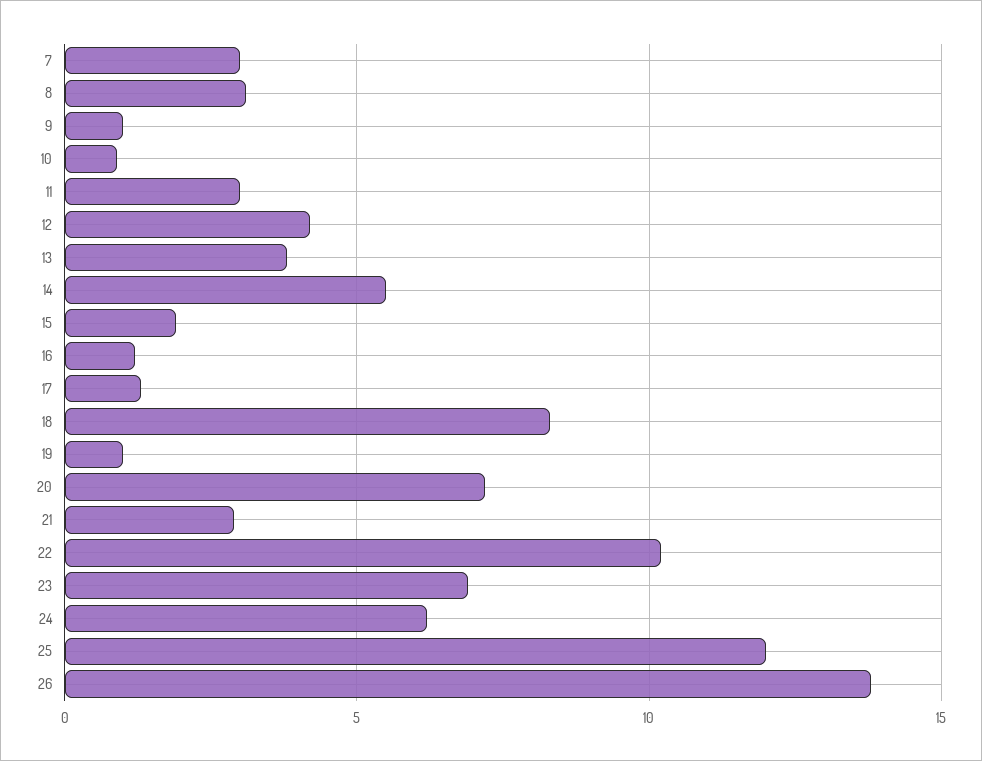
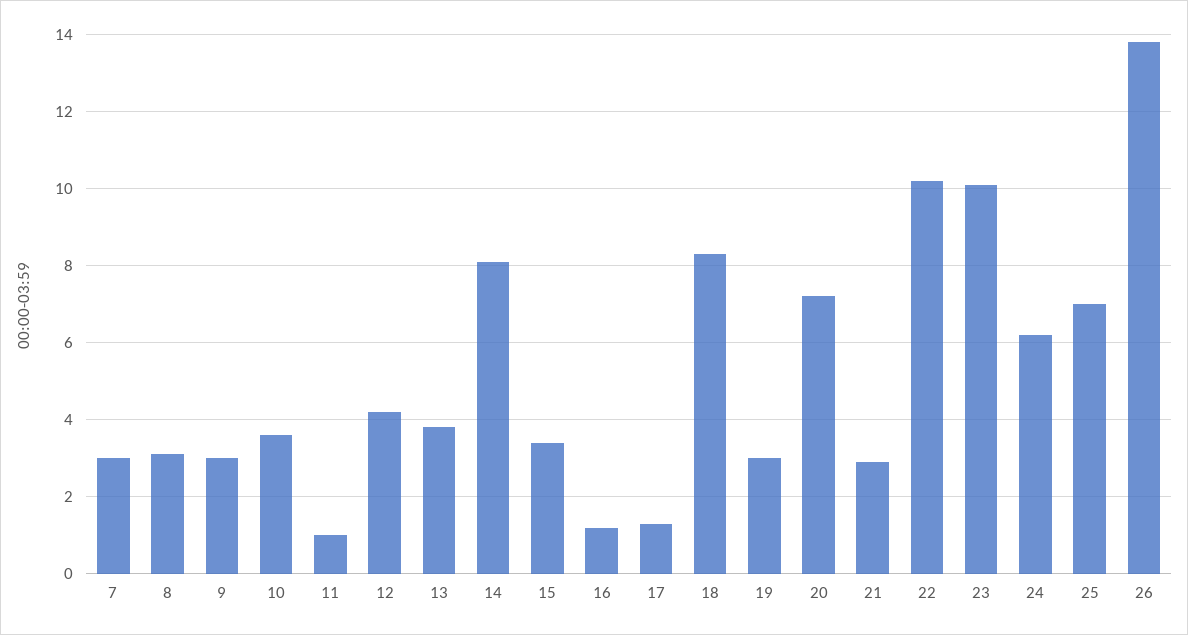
9: 1 -> 3
10: 1 -> 3.5
11: 3 -> 1
14: 5.5 -> 8
15: 2 -> 3.5
19: 1 -> 3
23: 7 -> 10
25: 12 -> 7

